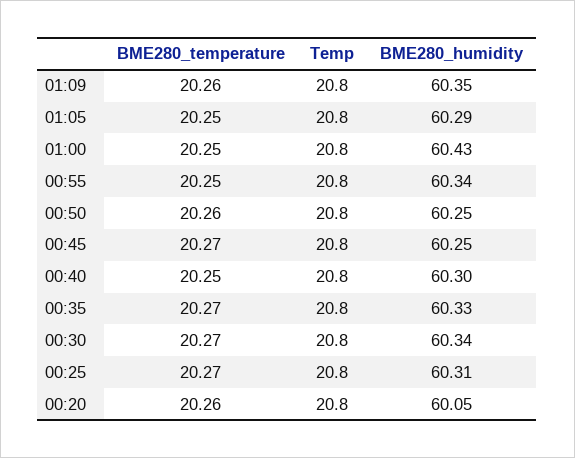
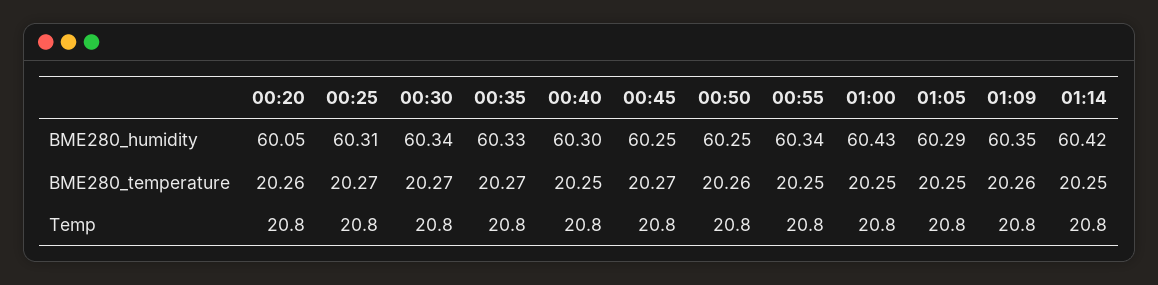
BME280_humidity, 01:14: none -> 60.42
BME280_temperature, 01:14: none -> 20.25
Temp, 01:14: none -> 20.8

